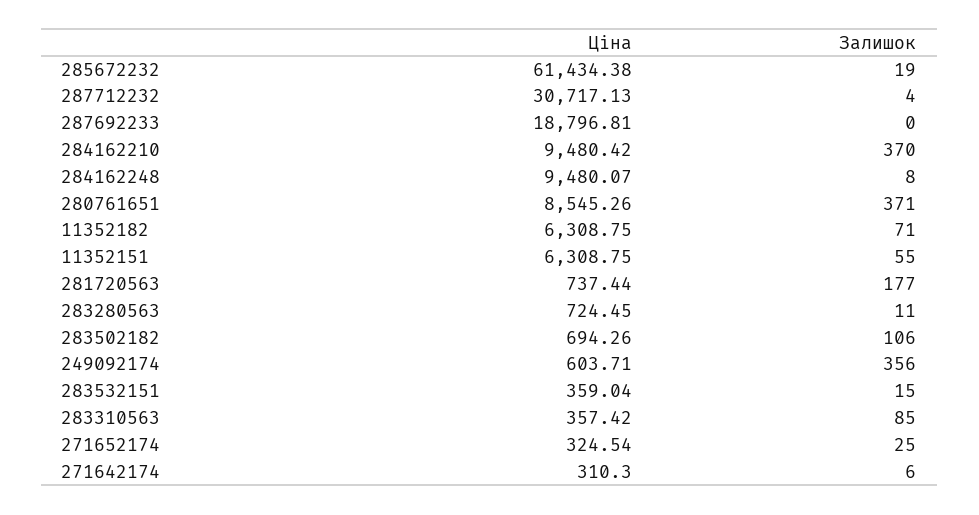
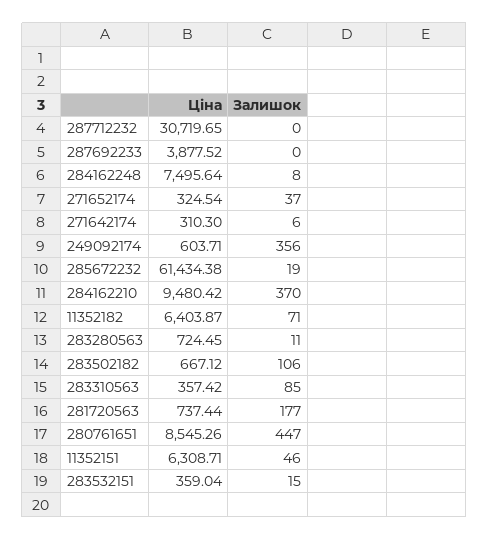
Ціна, 287712232: 30717.13 -> 30719.65
Залишок, 287712232: 4 -> 0
Ціна, 287692233: 18796.81 -> 3877.52
Ціна, 284162248: 9480.07 -> 7495.64
Залишок, 280761651: 371 -> 447
Ціна, 11352182: 6308.75 -> 6403.87
Ціна, 11352151: 6308.75 -> 6308.71
Залишок, 11352151: 55 -> 46
Ціна, 283502182: 694.26 -> 667.12
Залишок, 271652174: 25 -> 37

